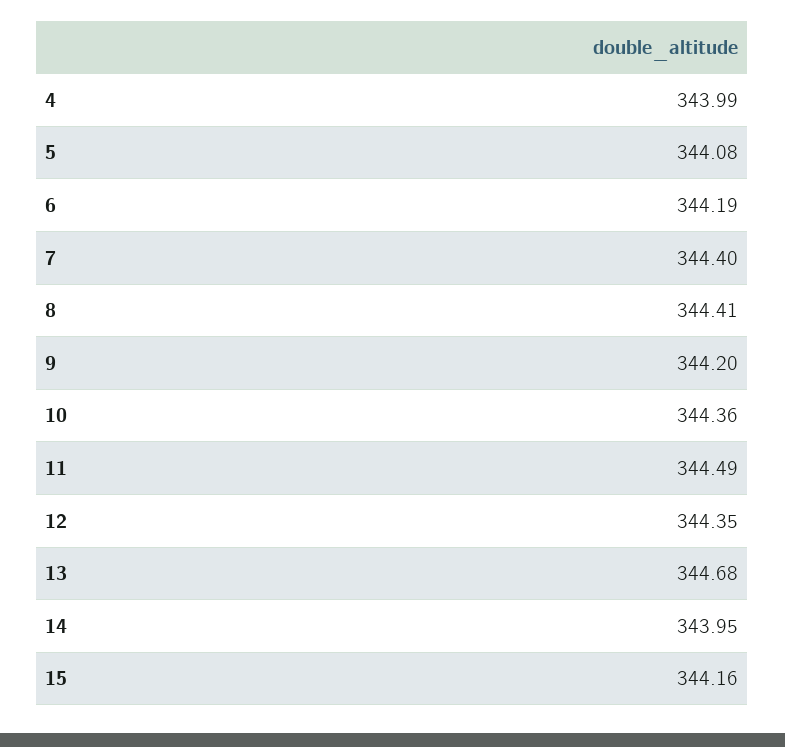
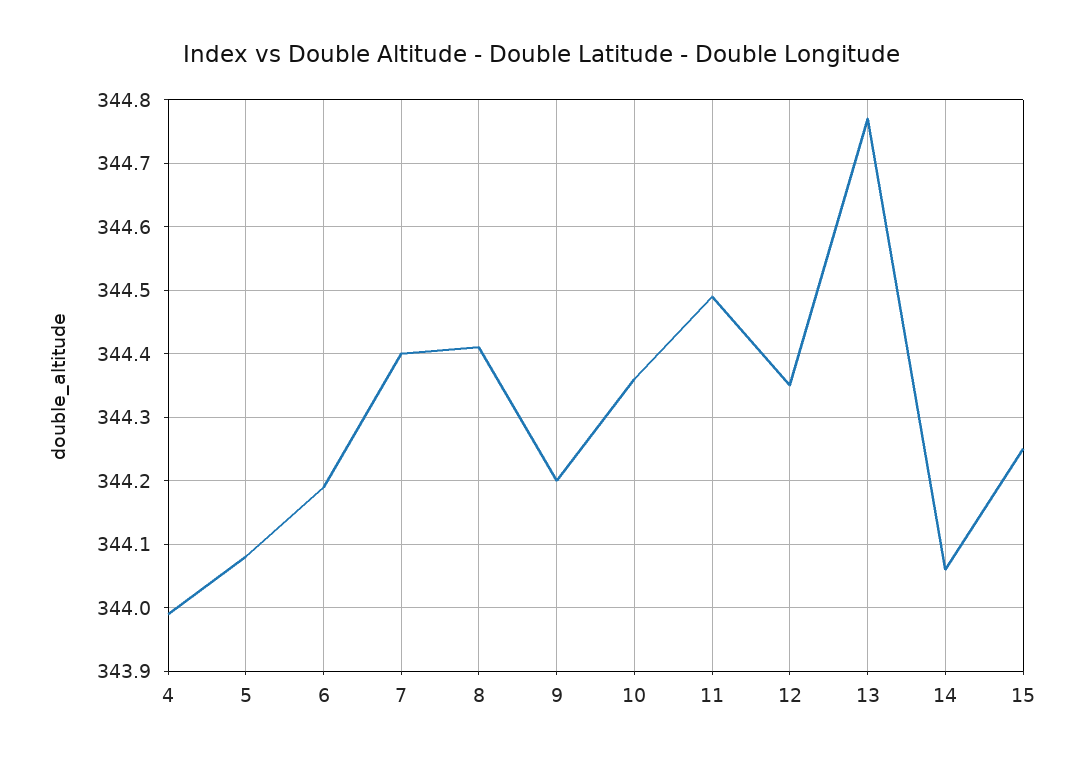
13: 344.68 -> 344.77
14: 343.95 -> 344.06
15: 344.16 -> 344.25

